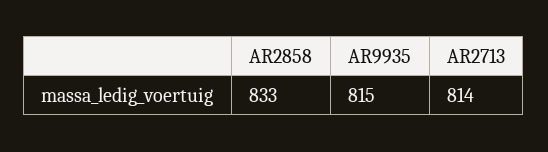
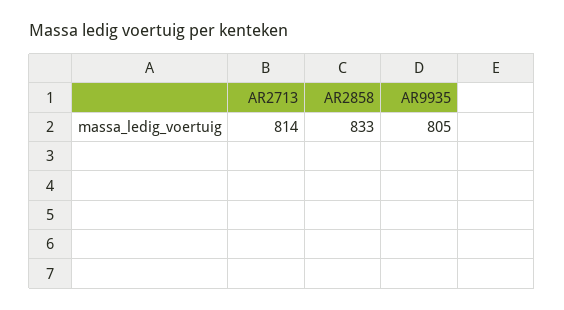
AR9935: 815 -> 805

